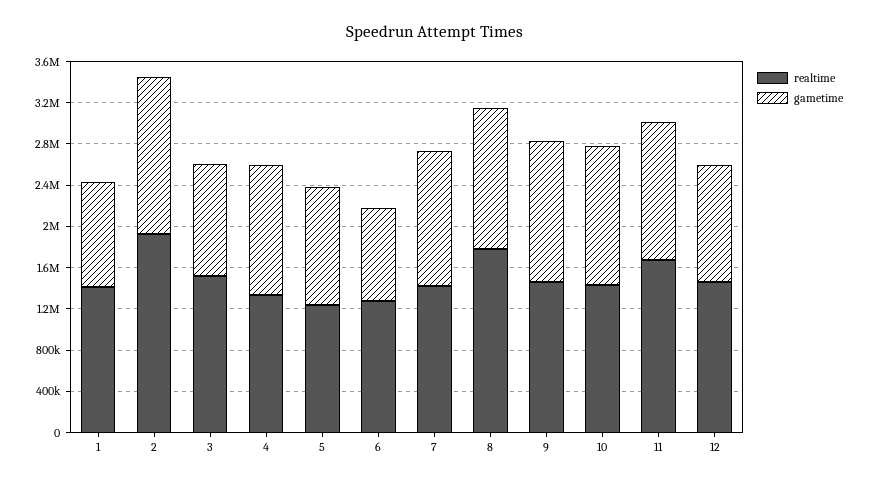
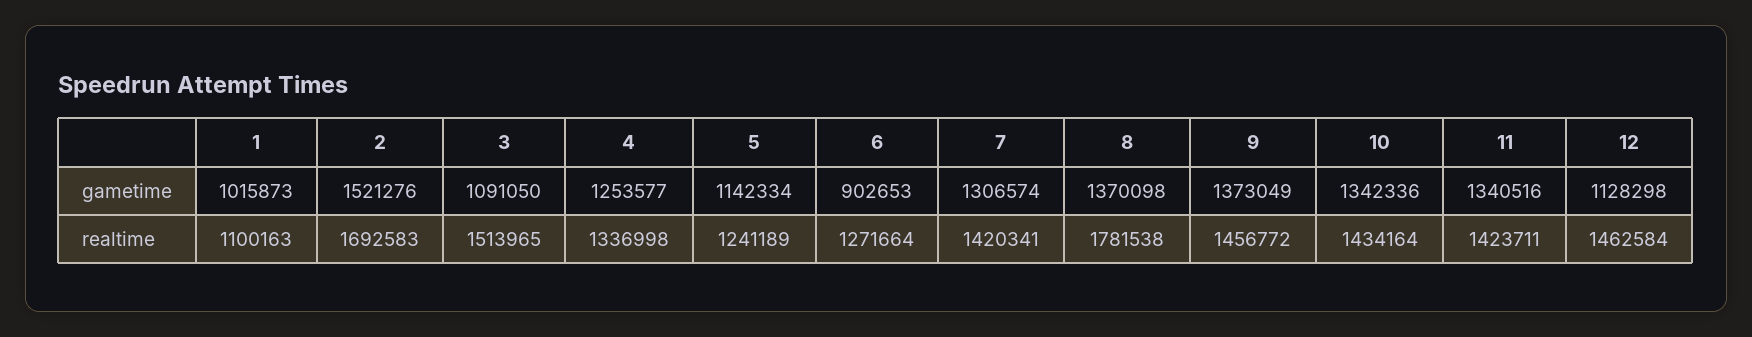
realtime, 1: 1400000 -> 1100163
realtime, 2: 1900000 -> 1692583
realtime, 11: 1700000 -> 1423711

